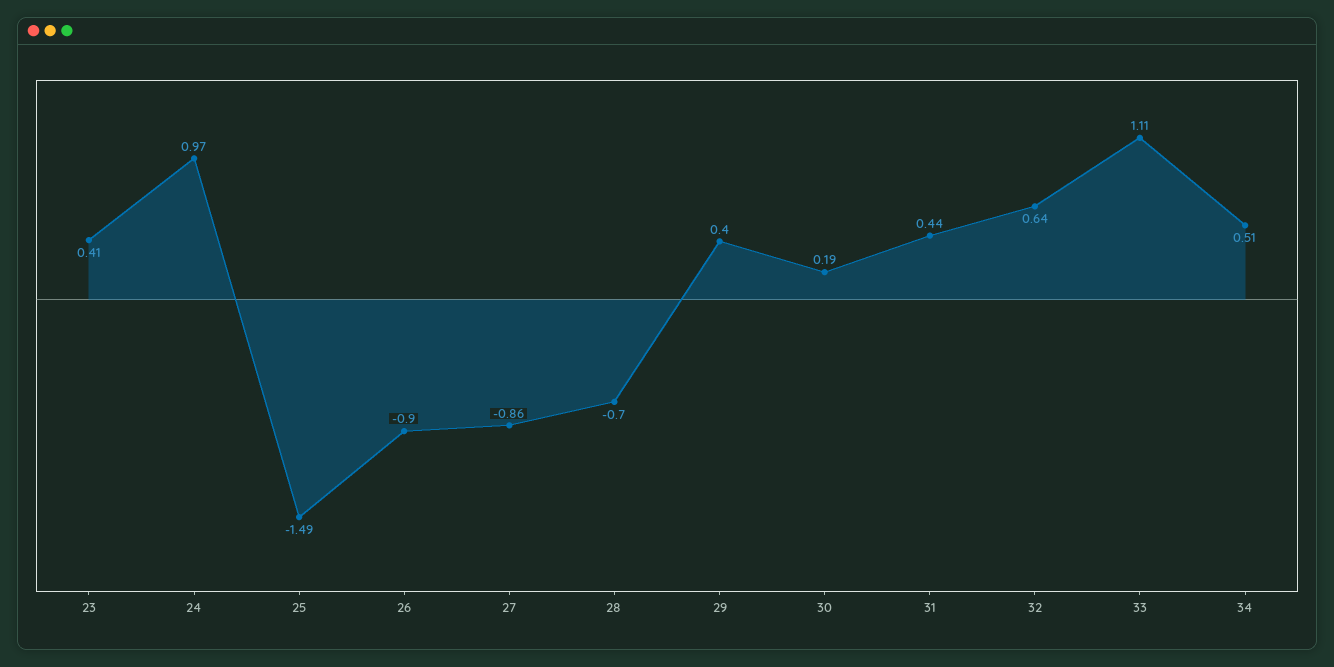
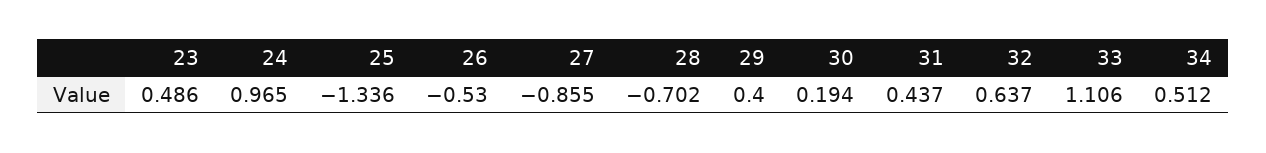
23: 0.41 -> 0.486
25: -1.49 -> -1.336
26: -0.9 -> -0.53

